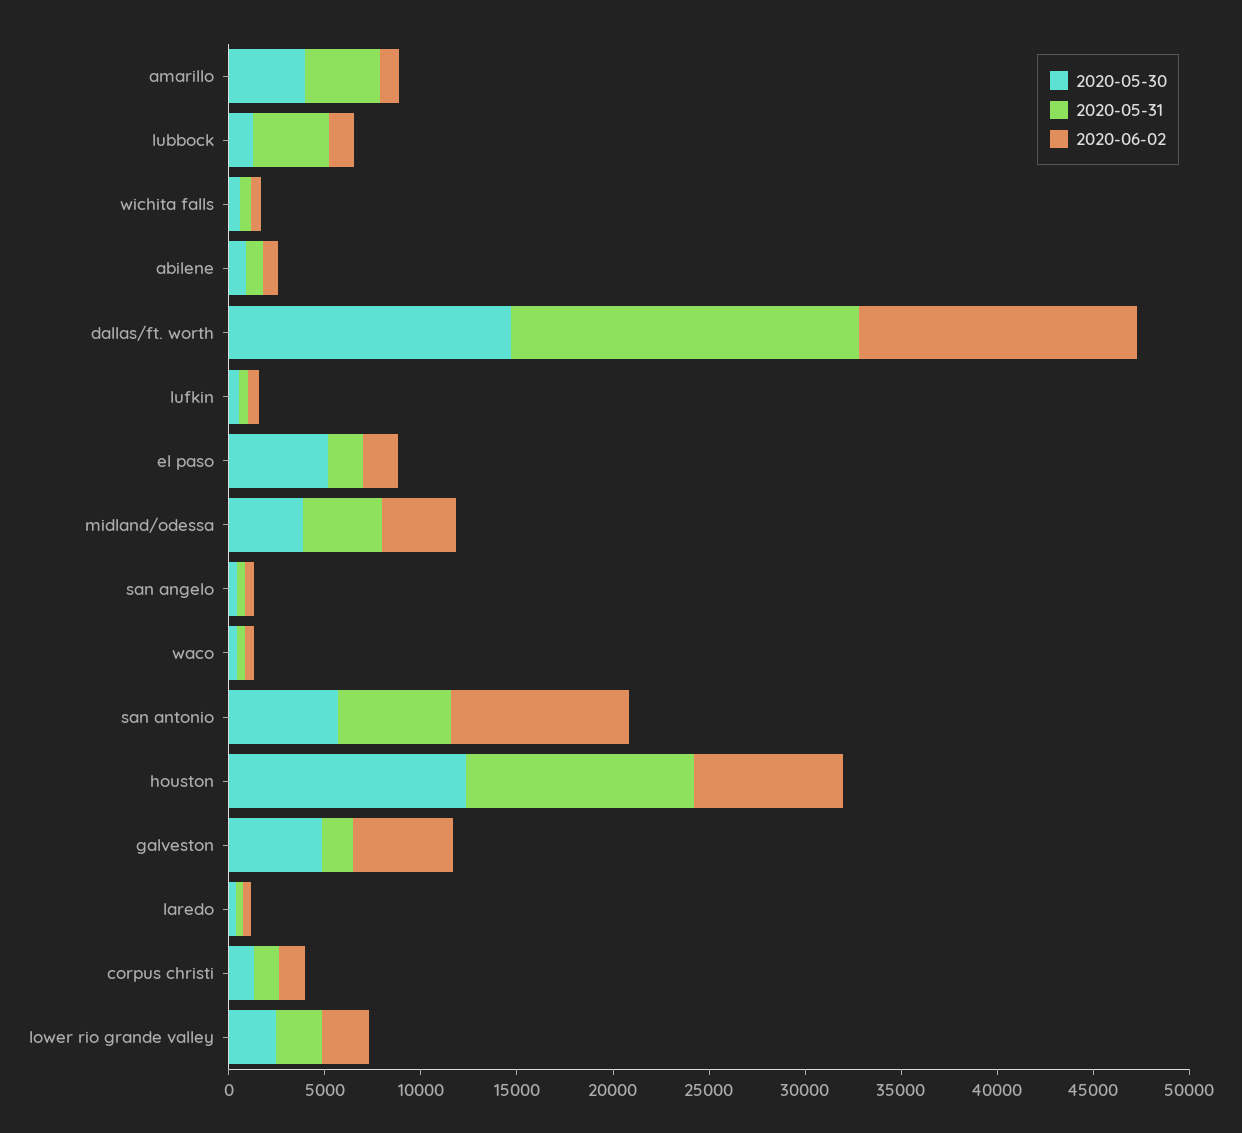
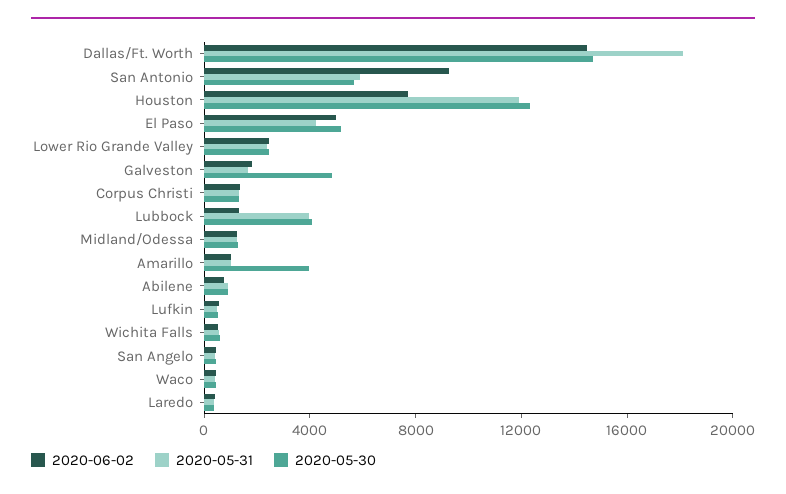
2020-05-31, amarillo: 4000 -> 1000
2020-05-30, lubbock: 1000 -> 4000
2020-05-31, el paso: 2000 -> 4000
2020-06-02, el paso: 2000 -> 5000
2020-05-30, midland/odessa: 4000 -> 1000
2020-05-31, midland/odessa: 4000 -> 1000
2020-06-02, midland/odessa: 4000 -> 1000
2020-06-02, galveston: 5000 -> 2000

